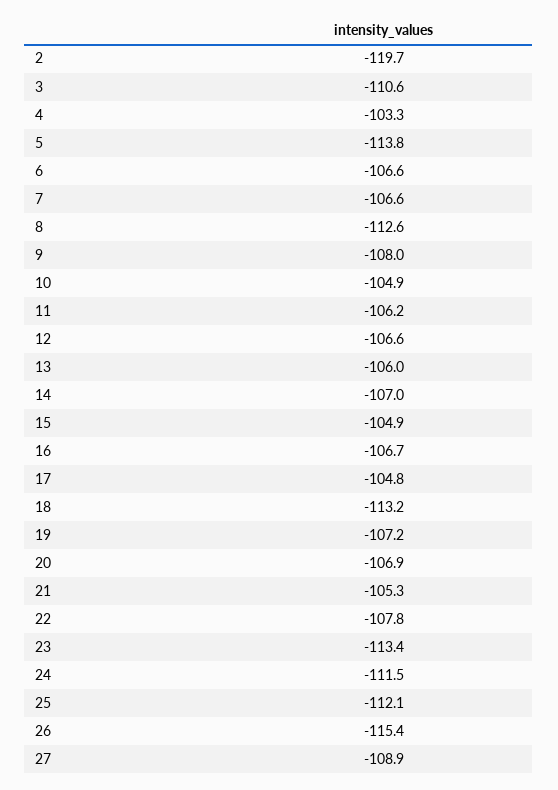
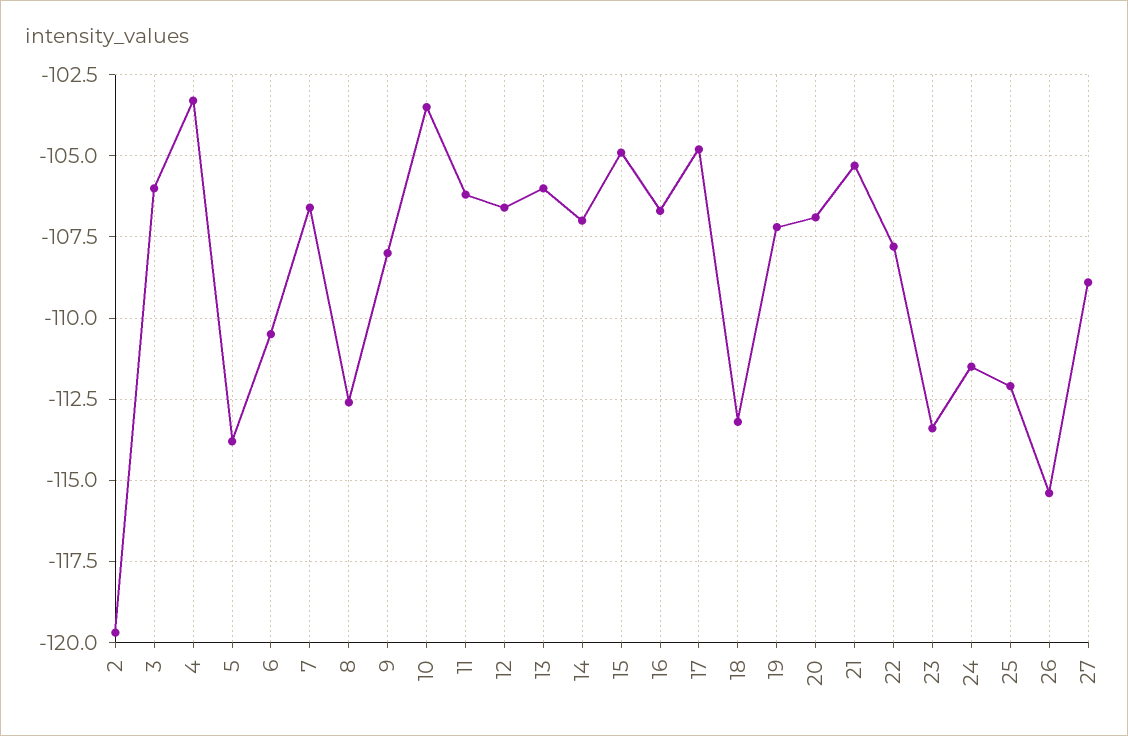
3: -110.6 -> -106
6: -106.6 -> -110.5
10: -104.9 -> -103.5

